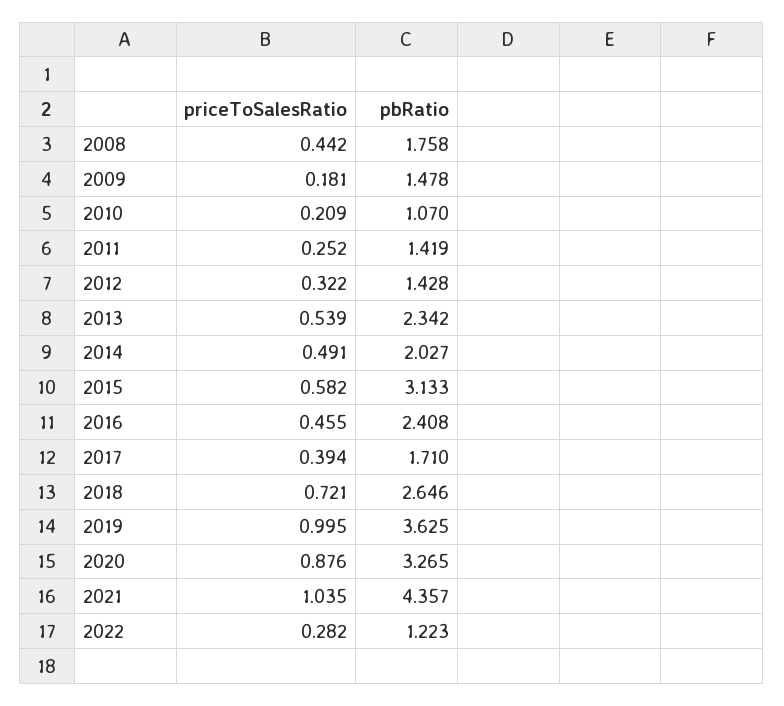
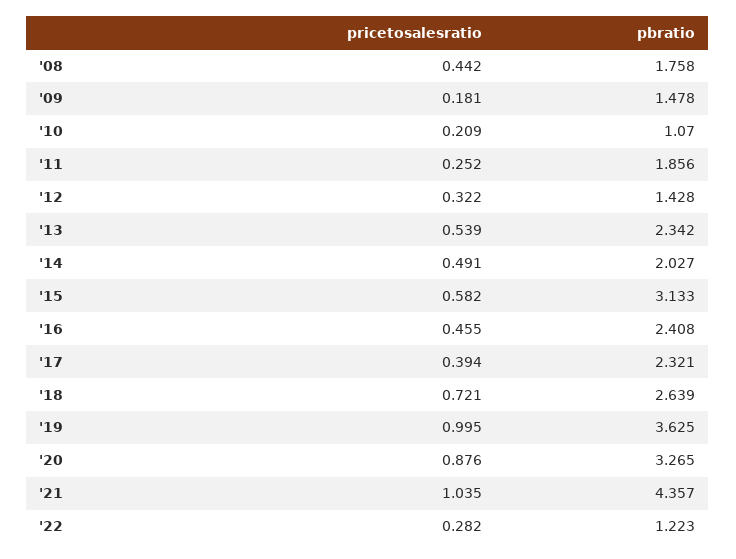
pbRatio, 2011: 1.419 -> 1.856
pbRatio, 2017: 1.71 -> 2.321
pbRatio, 2018: 2.646 -> 2.639

